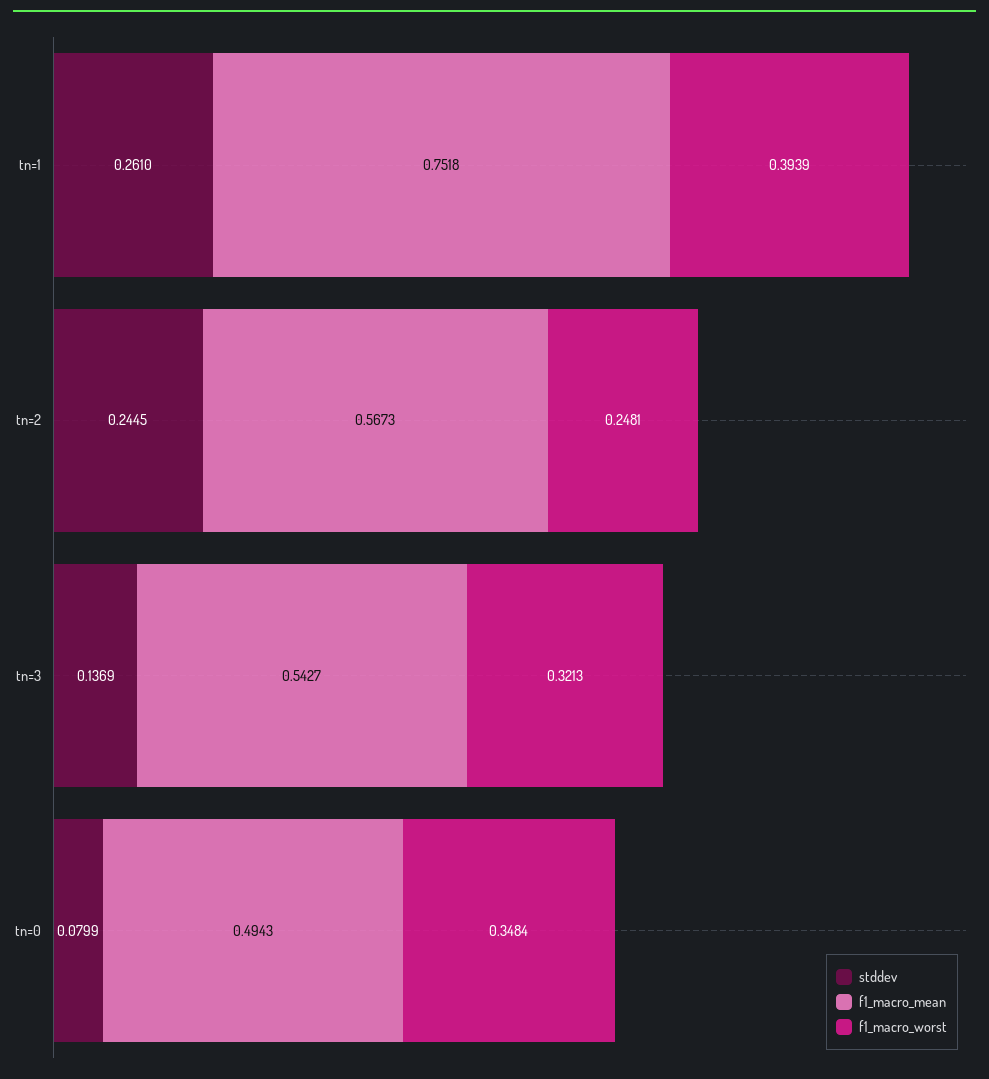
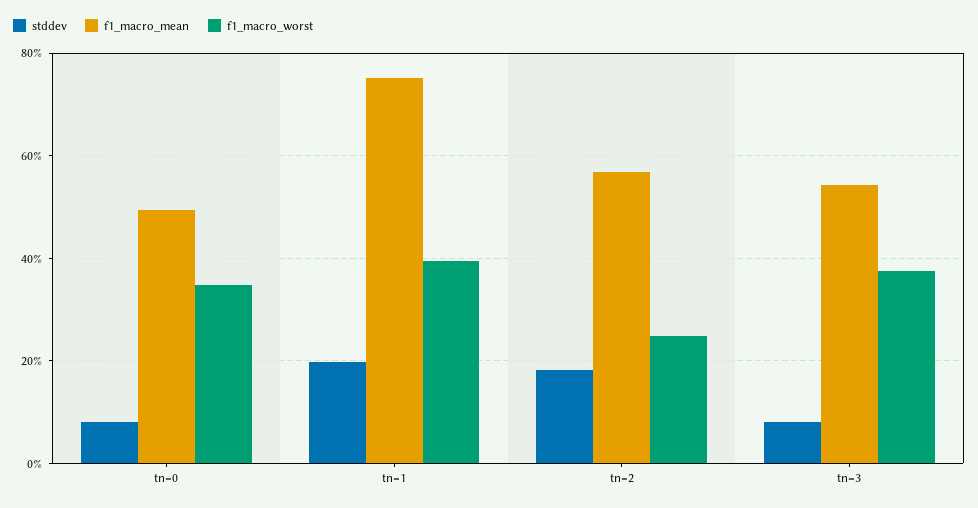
stddev, tn=1: 0.261 -> 0.2
stddev, tn=2: 0.2445 -> 0.18
stddev, tn=3: 0.1369 -> 0.08
f1_macro_worst, tn=3: 0.3213 -> 0.38

